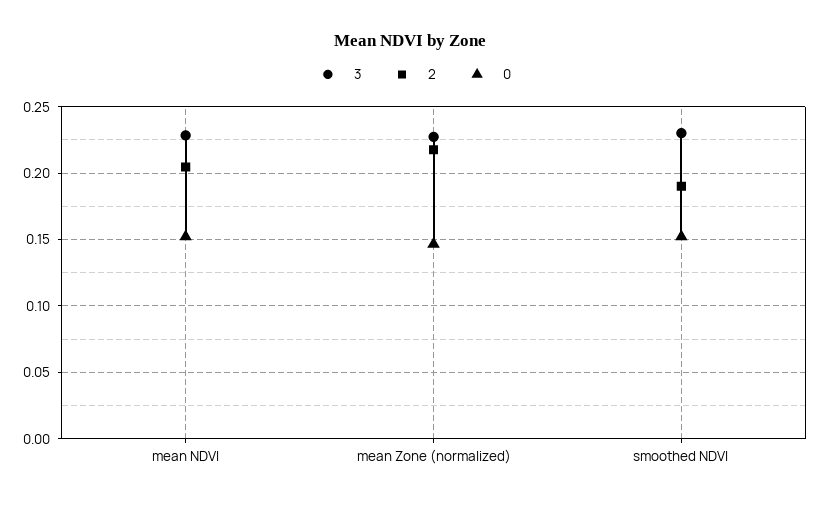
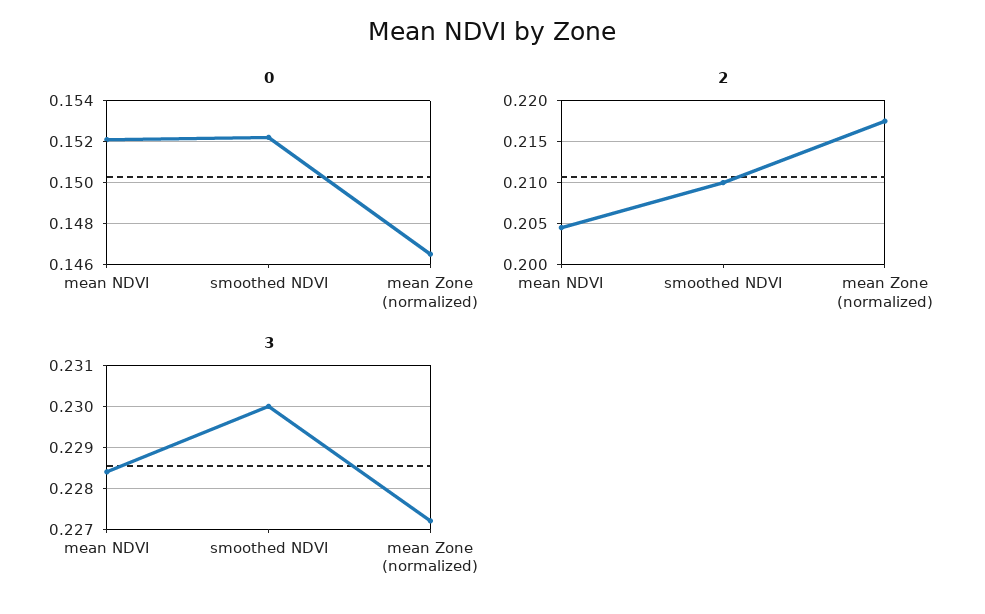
2, smoothed NDVI: 0.19 -> 0.21

